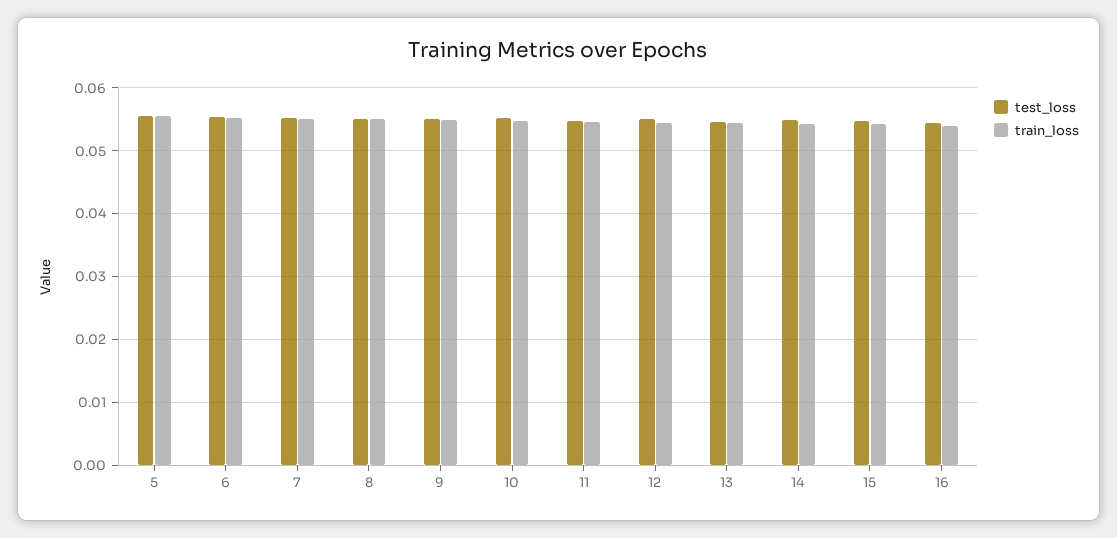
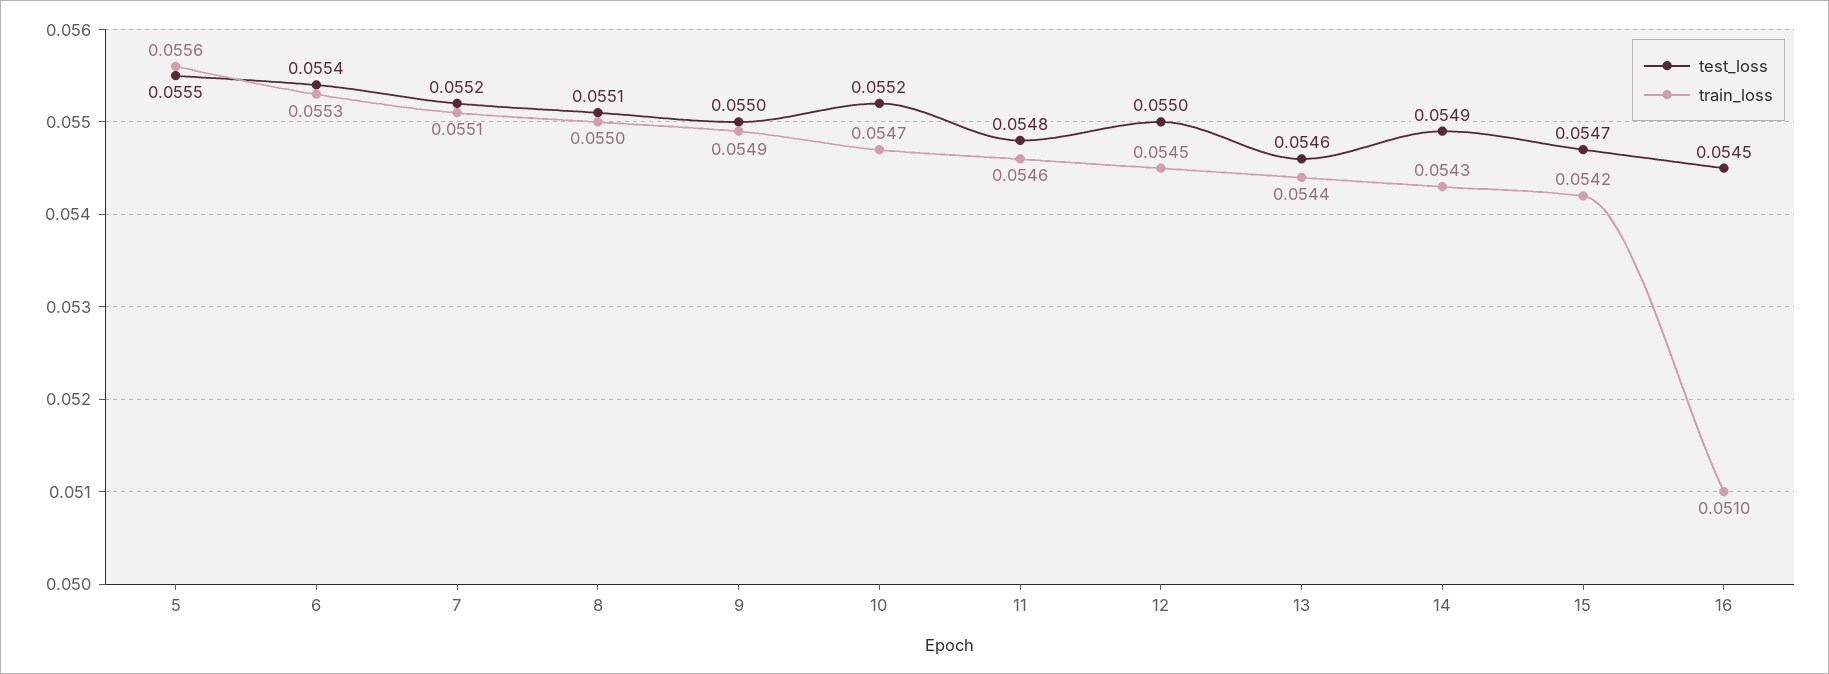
train_loss, 16: 0.054 -> 0.051

